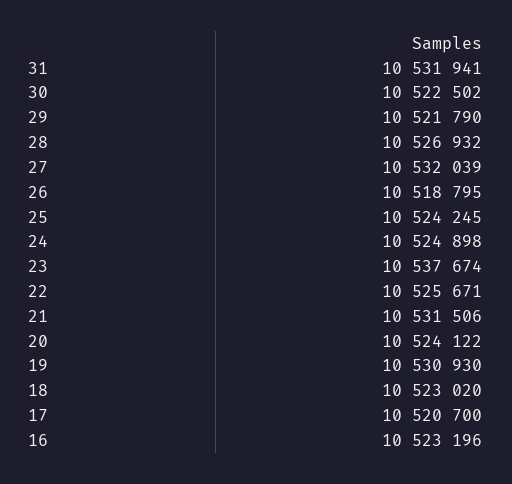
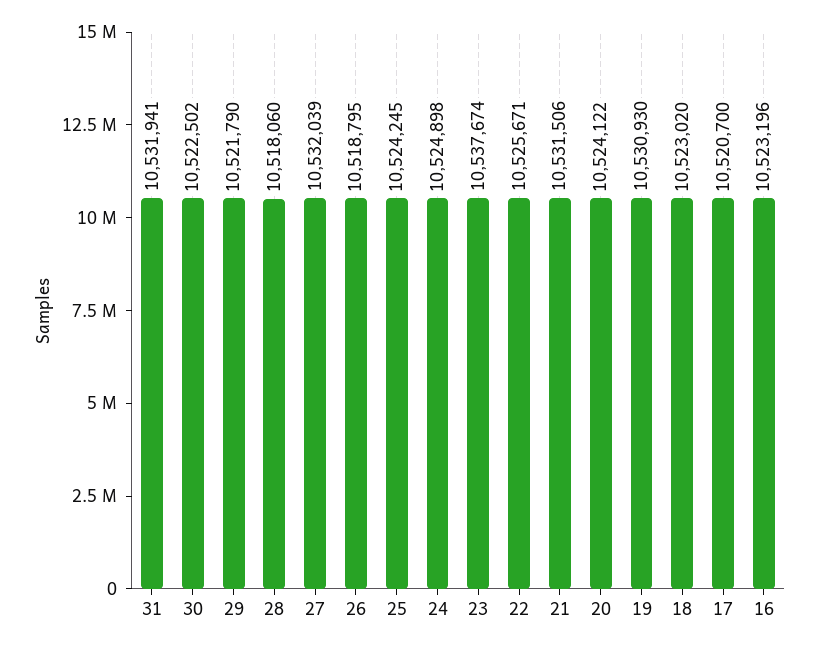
28: 10526932 -> 10518060

